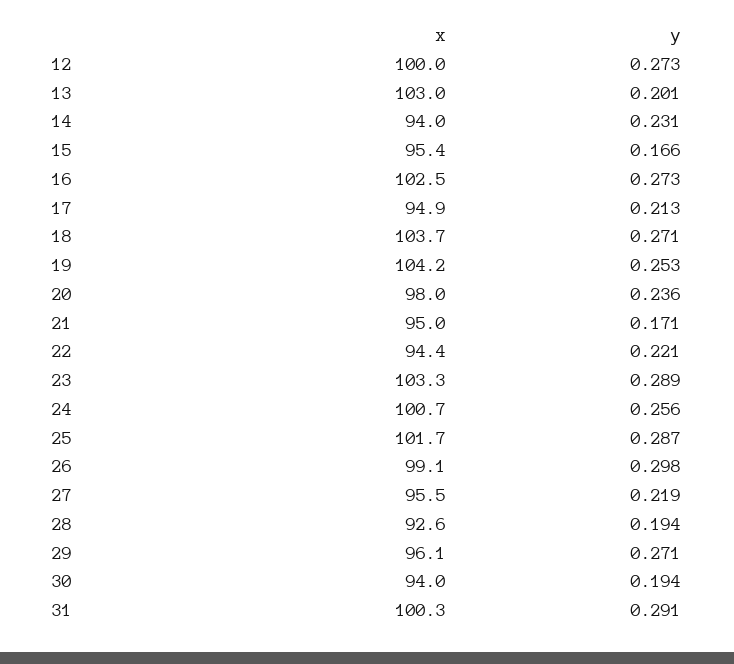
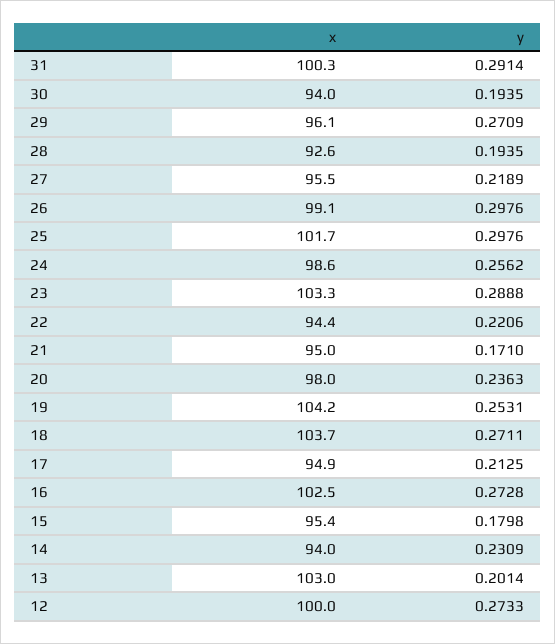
y, 15: 0.166 -> 0.1798
x, 24: 100.7 -> 98.6
y, 25: 0.287 -> 0.2976

